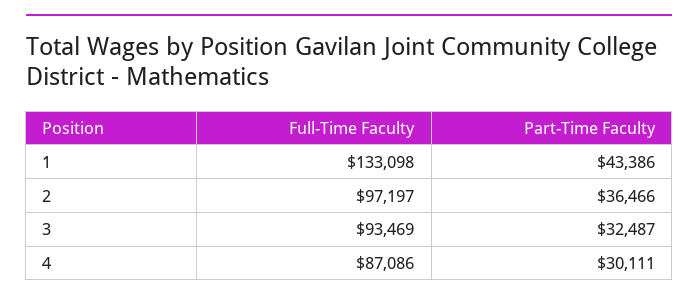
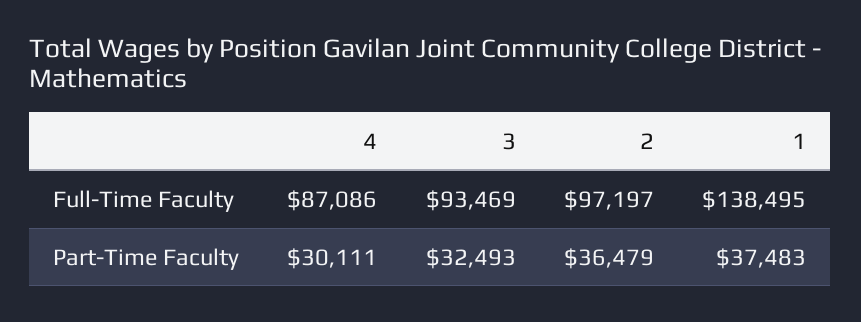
Full-Time Faculty, 1: 133098 -> 138495
Part-Time Faculty, 1: 43386 -> 37483
Part-Time Faculty, 2: 36466 -> 36479
Part-Time Faculty, 3: 32487 -> 32493

